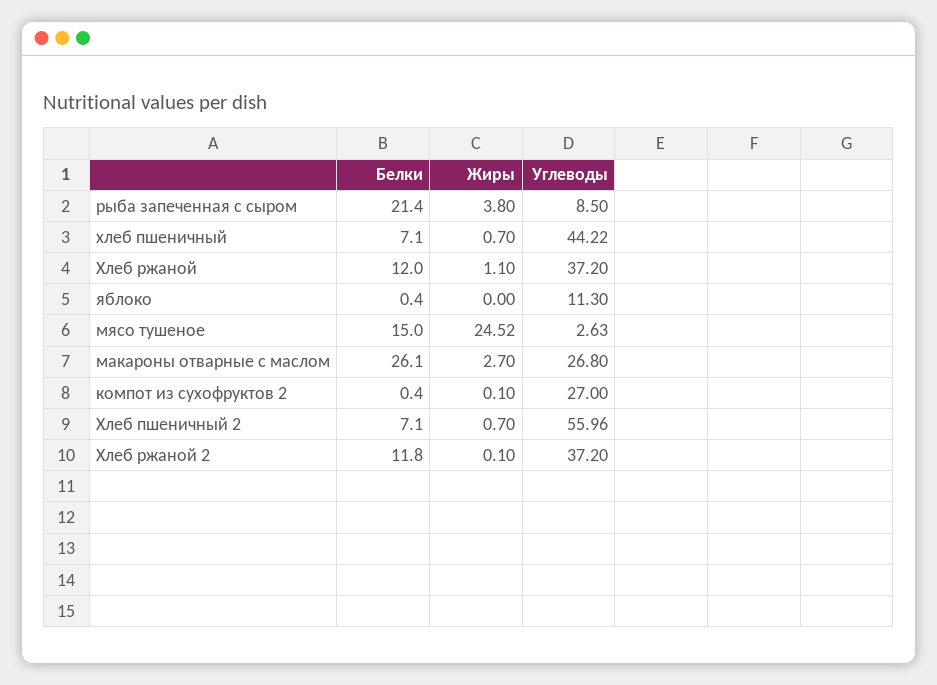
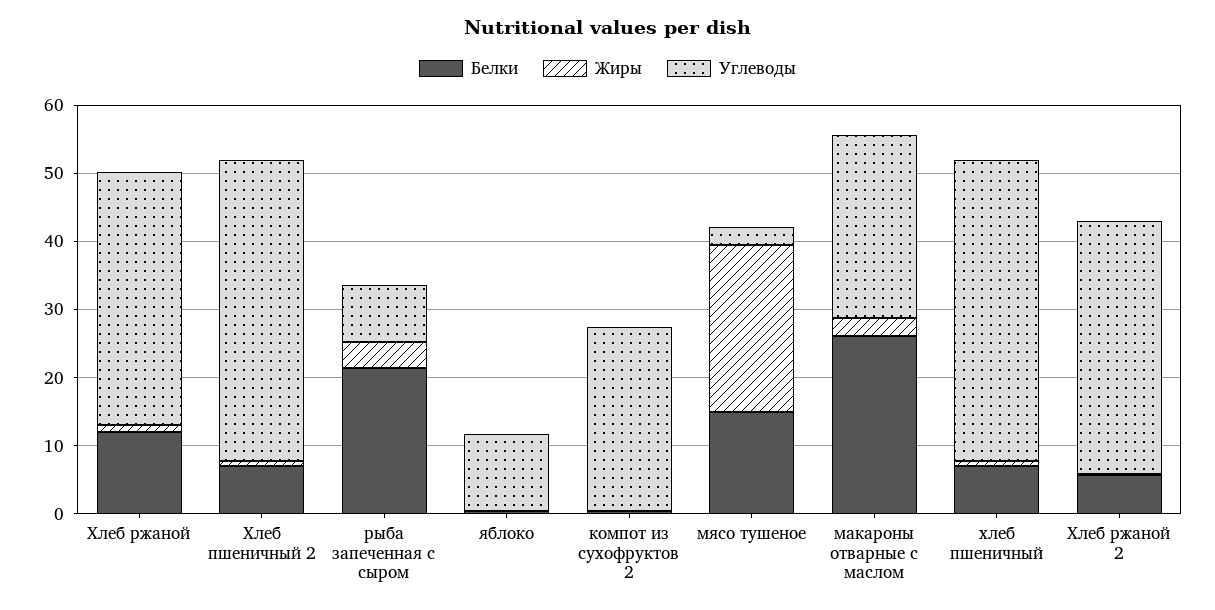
Углеводы, Хлеб пшеничный 2: 55.96 -> 44
Белки, Хлеб ржаной 2: 11.8 -> 6

